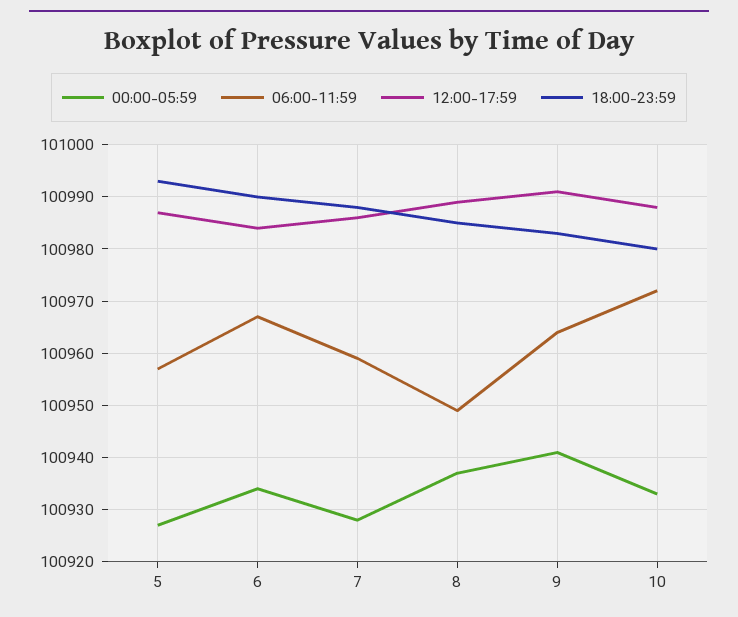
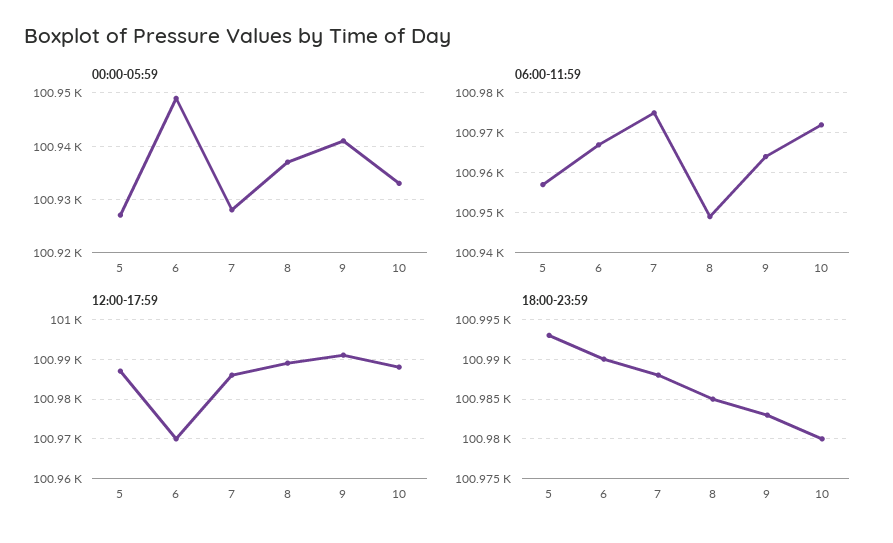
00:00-05:59, 6: 100935 -> 100950
12:00-17:59, 6: 100985 -> 100970
06:00-11:59, 7: 100960 -> 100975

